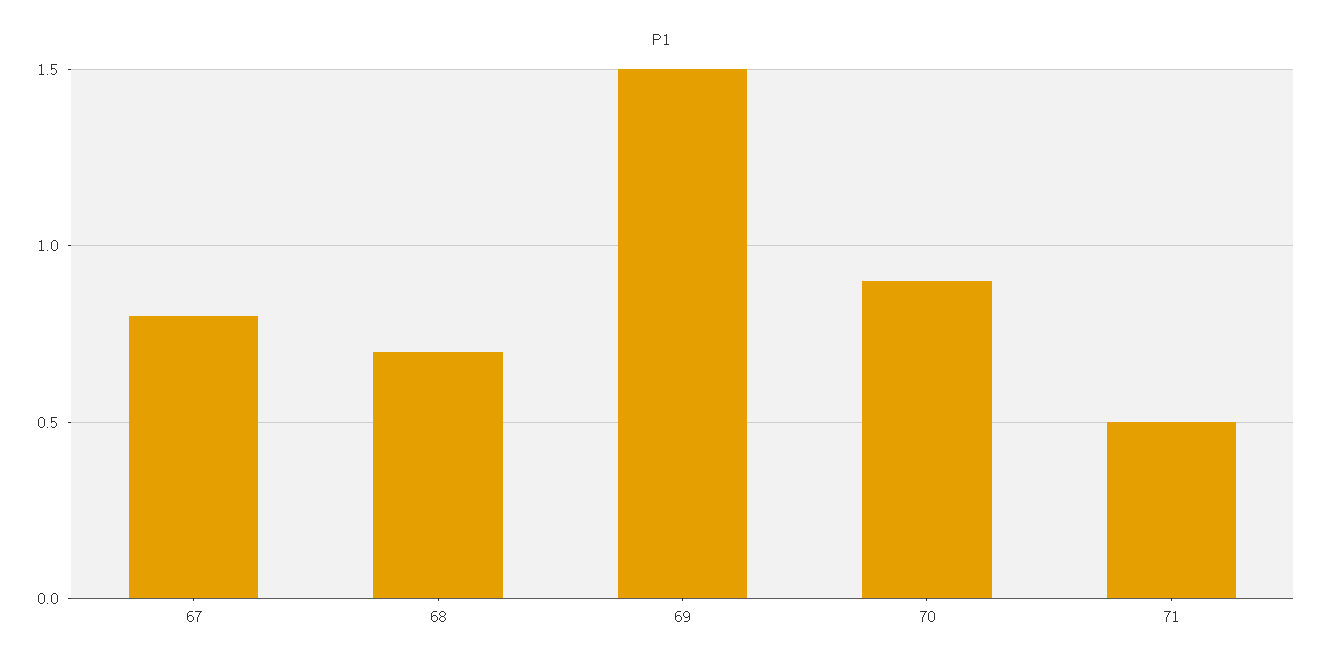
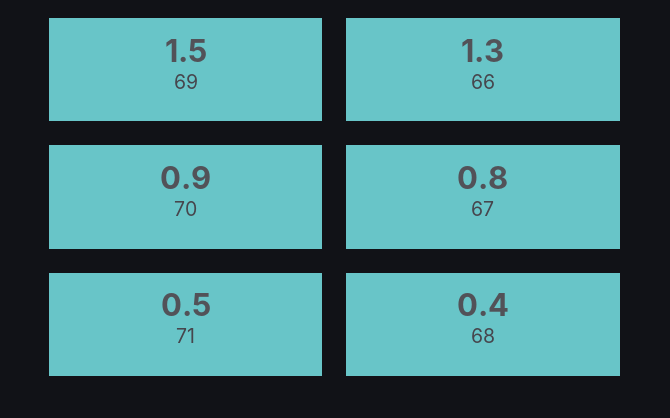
68: 0.7 -> 0.4
66: none -> 1.3

